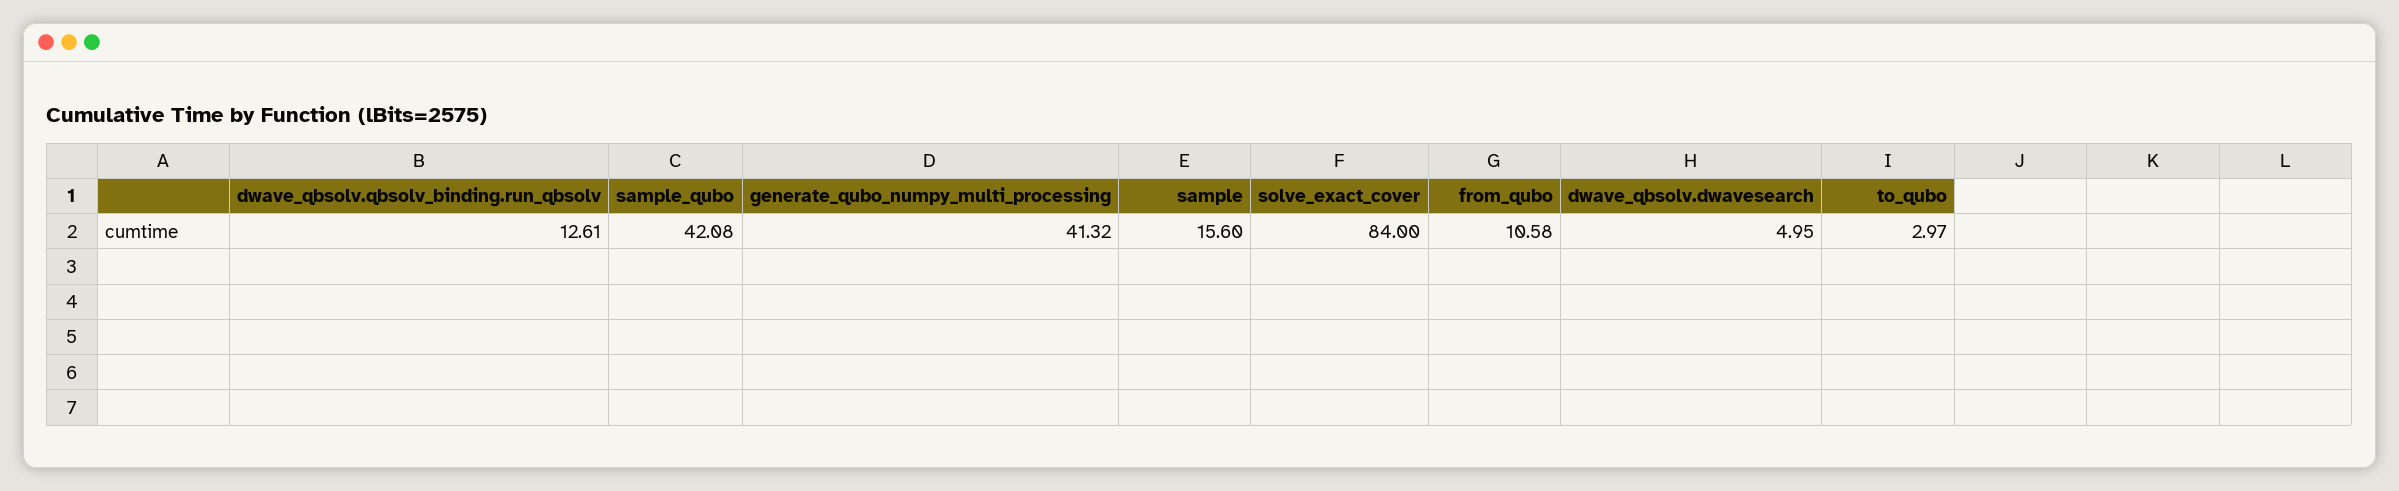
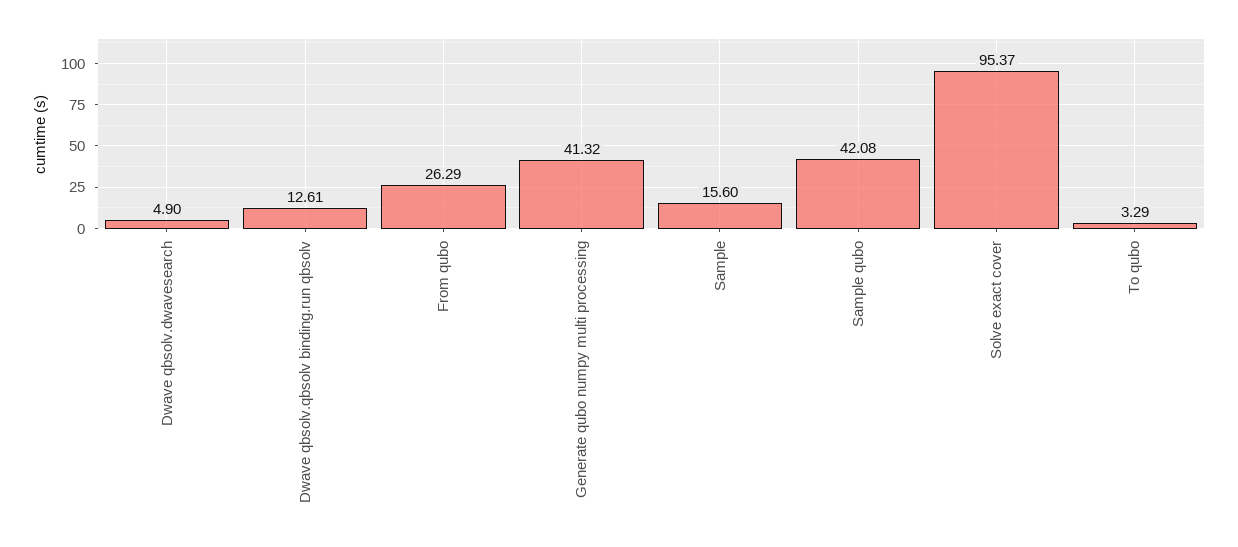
solve_exact_cover: 84 -> 95.37
from_qubo: 10.58 -> 26.29
dwave_qbsolv.dwavesearch: 4.95 -> 4.9
to_qubo: 2.97 -> 3.29

